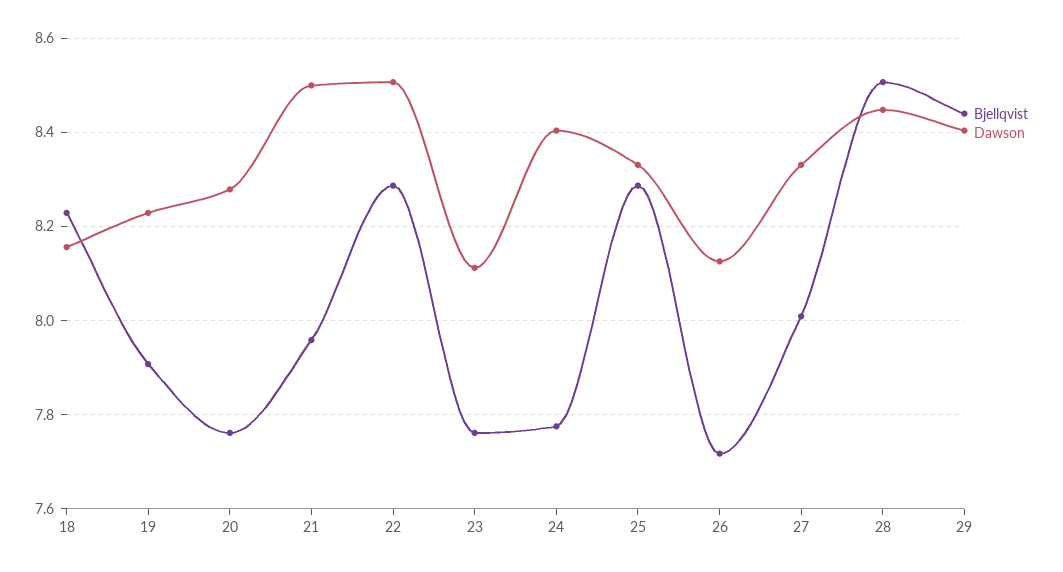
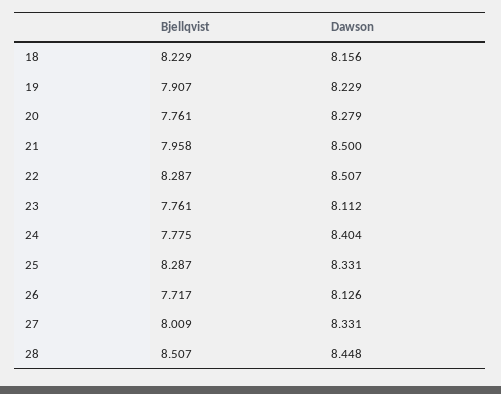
Bjellqvist, 29: 8.44 -> none
Dawson, 29: 8.4 -> none

